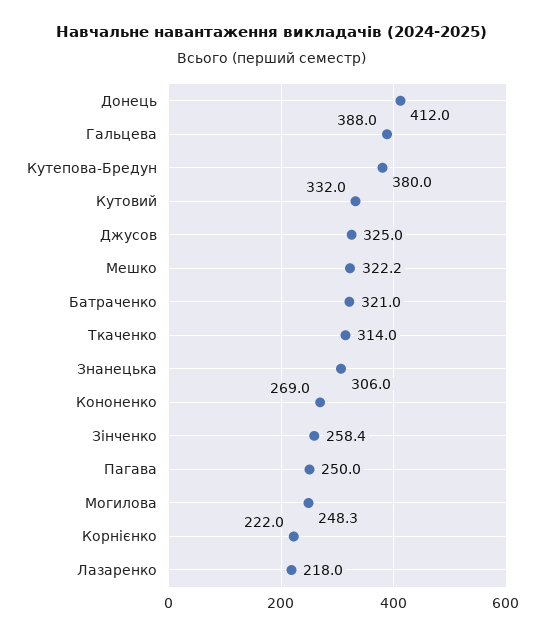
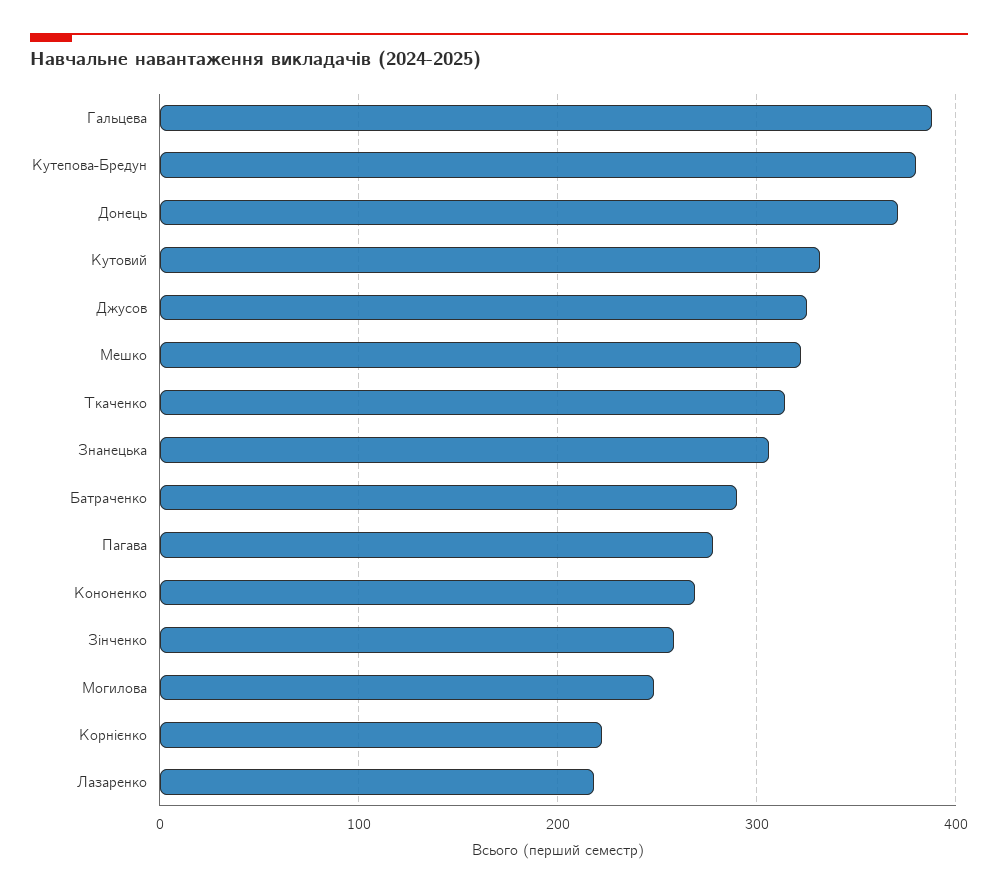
Донець: 412 -> 370
Батраченко: 321 -> 290
Пагава: 250 -> 280

